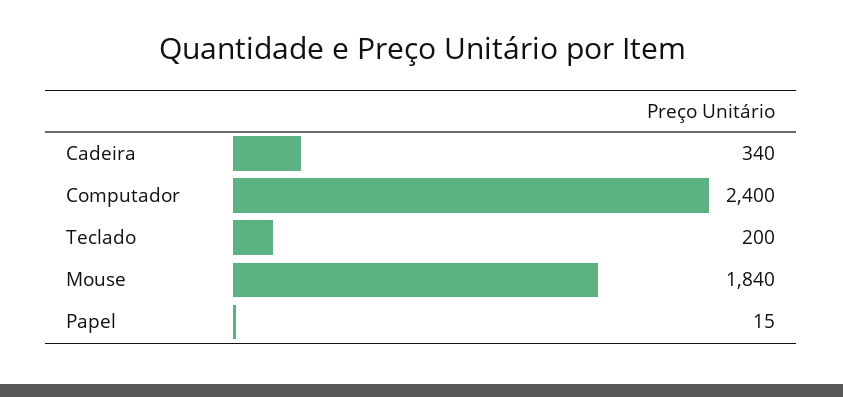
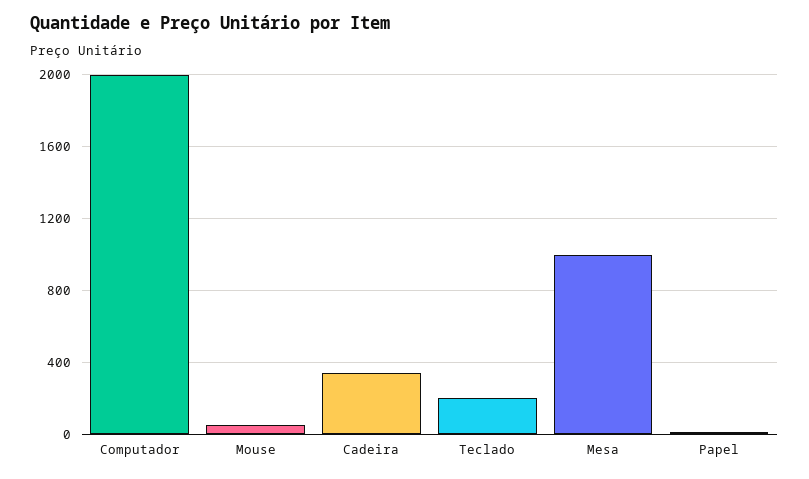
Computador: 2400 -> 2000
Mouse: 1840 -> 50
Mesa: none -> 1000

